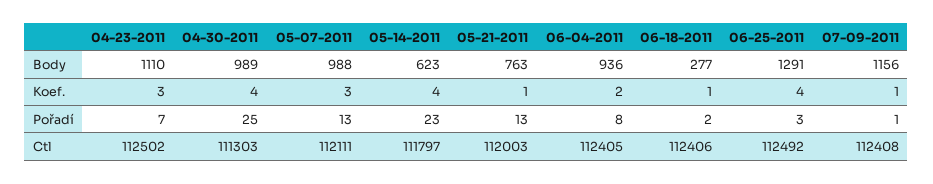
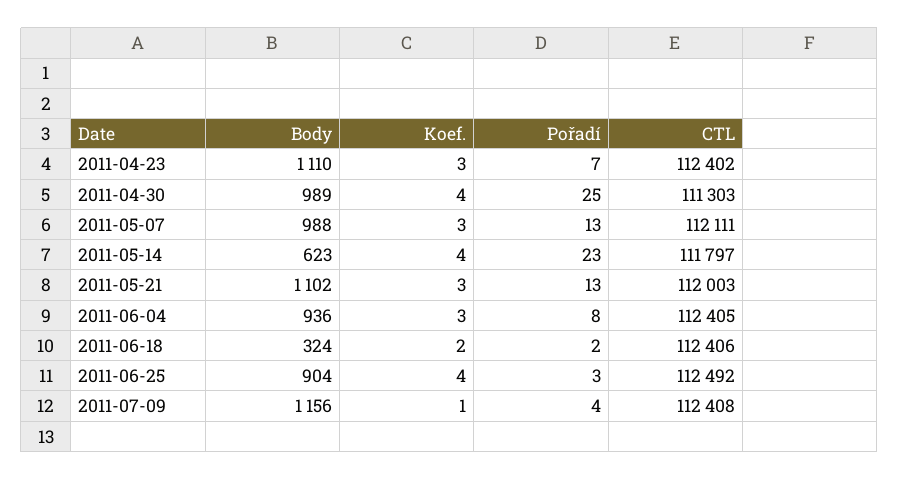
05-21-2011, Body: 763 -> 1102
06-18-2011, Body: 277 -> 324
06-25-2011, Body: 1291 -> 904
05-21-2011, Koef.: 1 -> 3
06-04-2011, Koef.: 2 -> 3
06-18-2011, Koef.: 1 -> 2
07-09-2011, Pořadí: 1 -> 4
04-23-2011, Ctl: 112502 -> 112402

